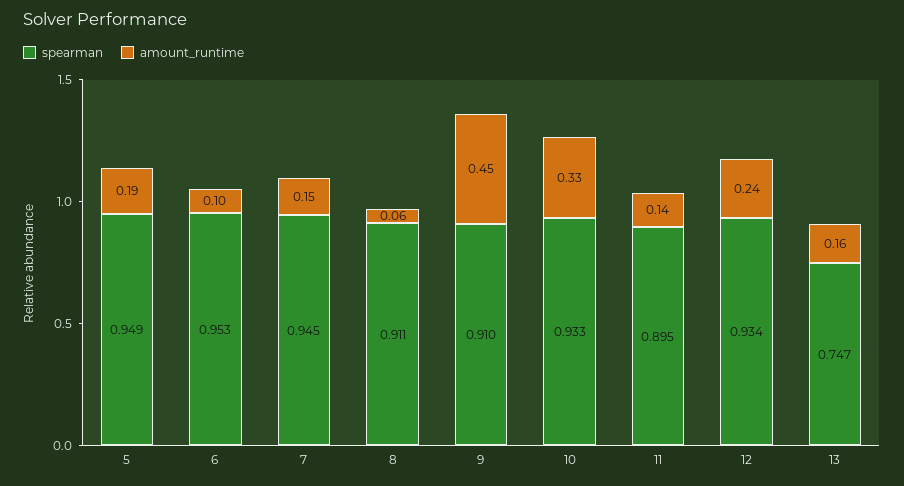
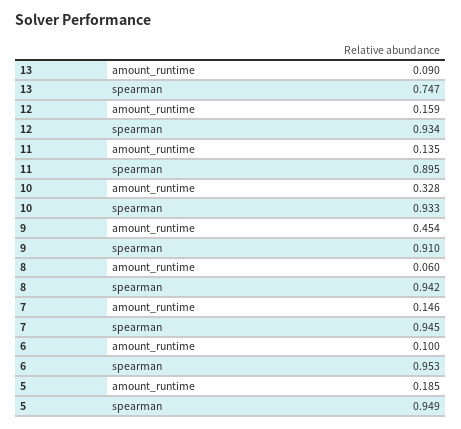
spearman, 8: 0.911 -> 0.942
amount_runtime, 12: 0.24 -> 0.159
amount_runtime, 13: 0.16 -> 0.09

